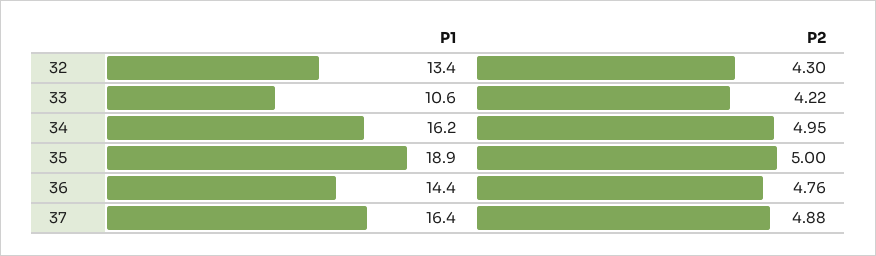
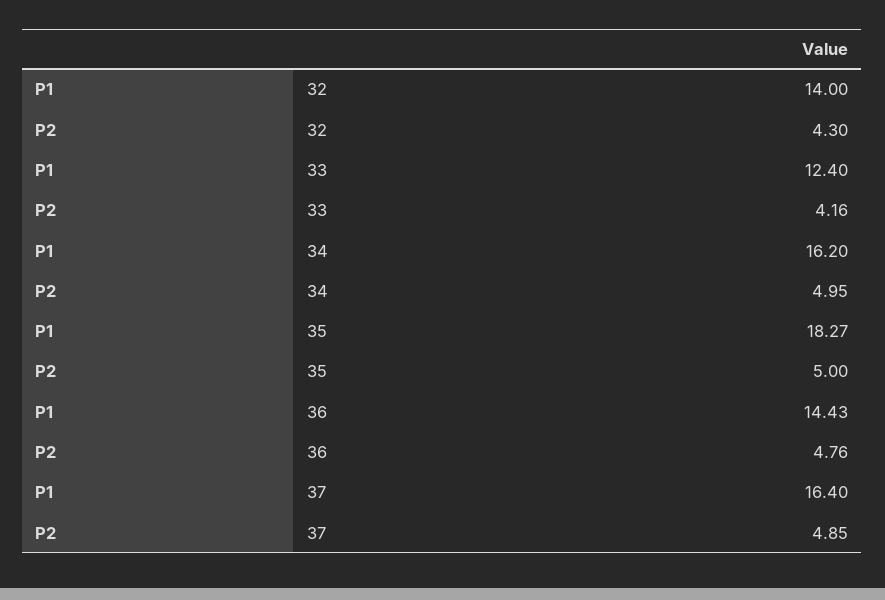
P1, 32: 13.4 -> 14
P1, 33: 10.6 -> 12.4
P2, 33: 4.22 -> 4.16
P1, 35: 18.9 -> 18.27
P2, 37: 4.88 -> 4.85

